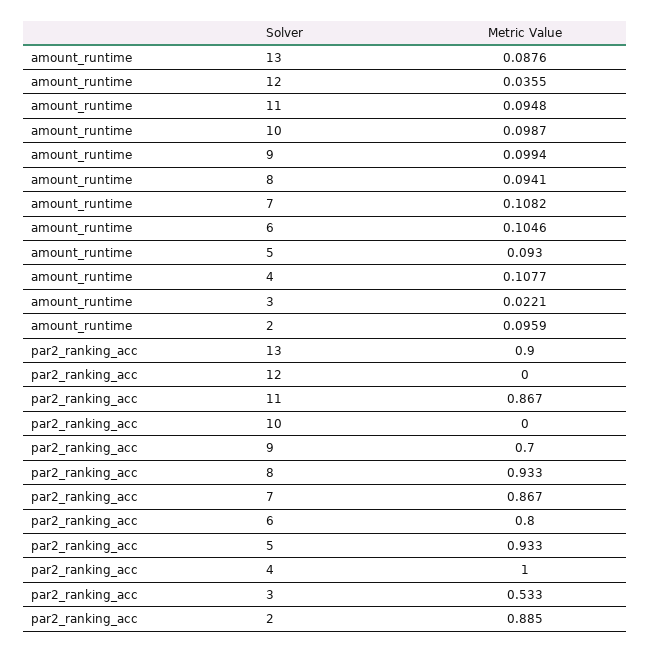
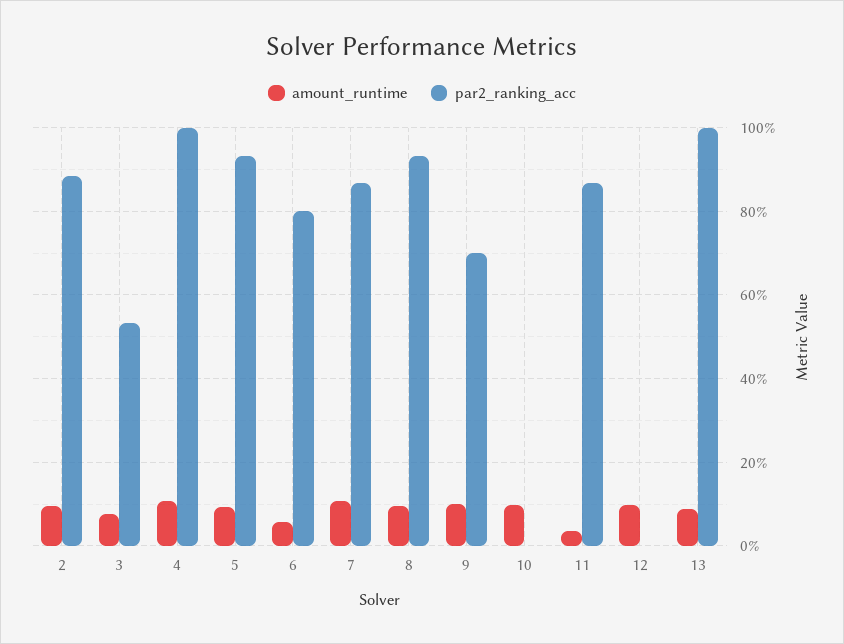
amount_runtime, 12: 0.0355 -> 0.1
amount_runtime, 11: 0.0948 -> 0.04
amount_runtime, 6: 0.1046 -> 0.06
amount_runtime, 3: 0.0221 -> 0.08
par2_ranking_acc, 13: 0.9 -> 1

